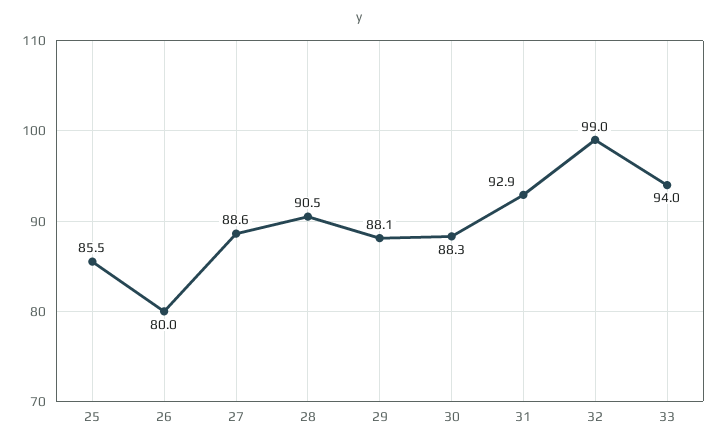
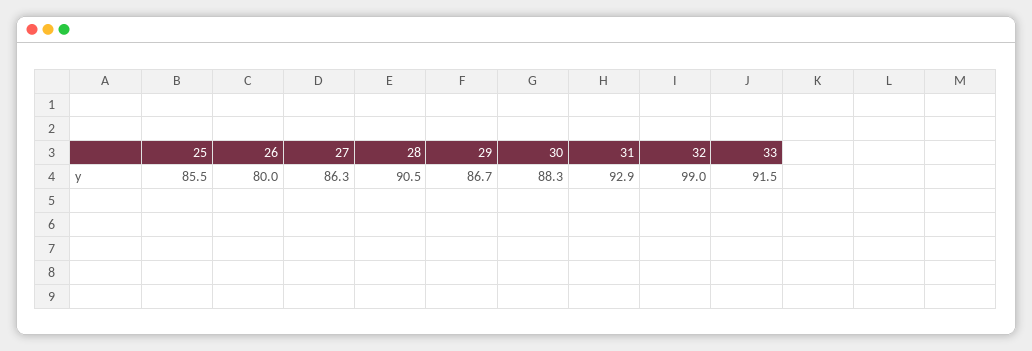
27: 88.6 -> 86.3
29: 88.1 -> 86.7
33: 94 -> 91.5

